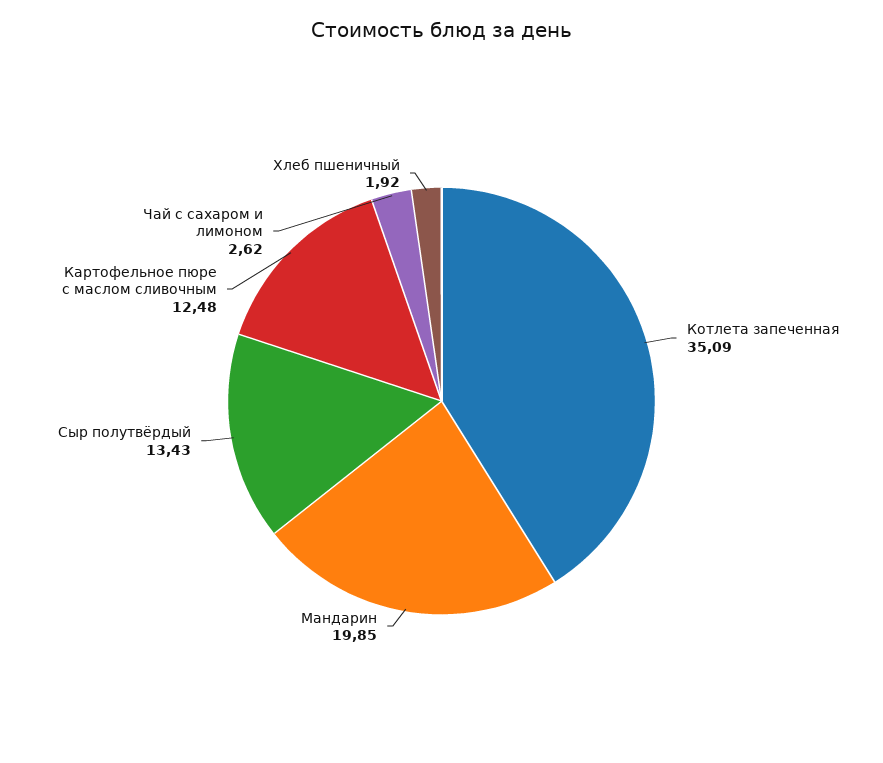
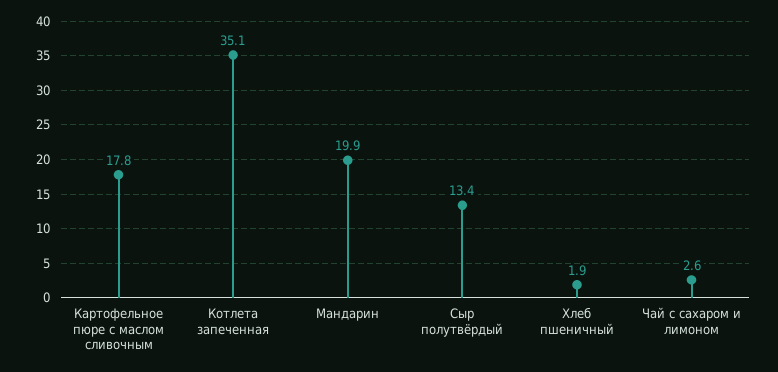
Картофельное пюре с маслом сливочным: 12.48 -> 17.8

